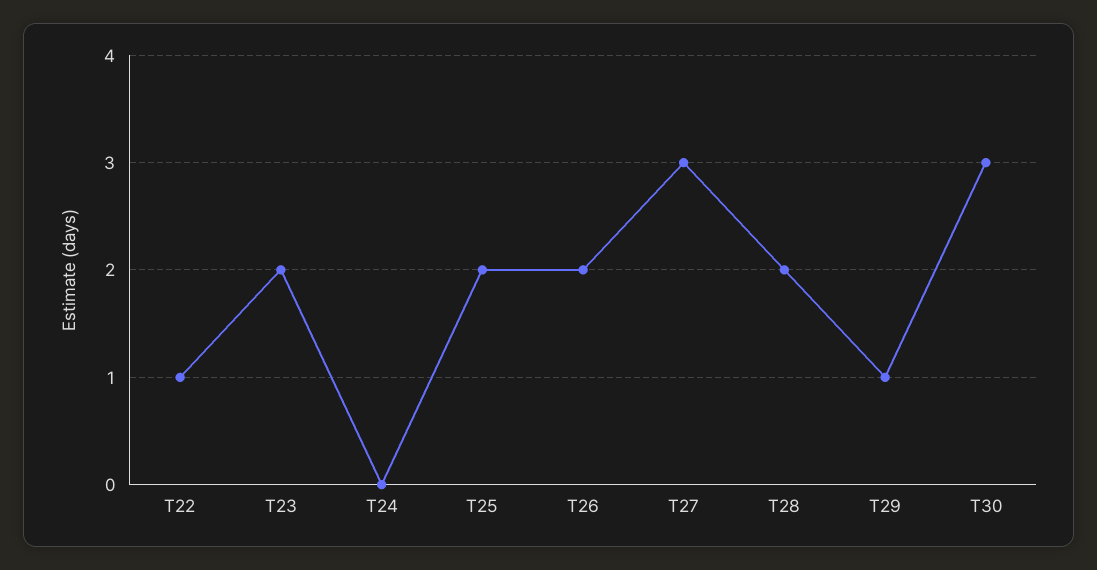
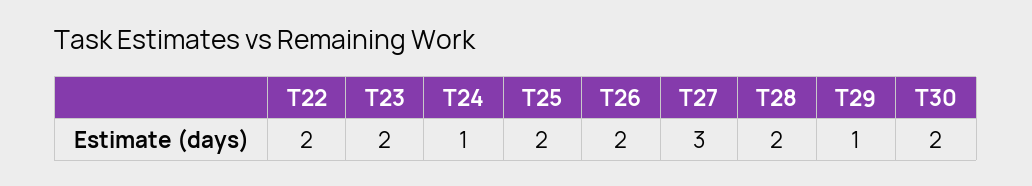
T22: 1 -> 2
T24: 0 -> 1
T30: 3 -> 2

